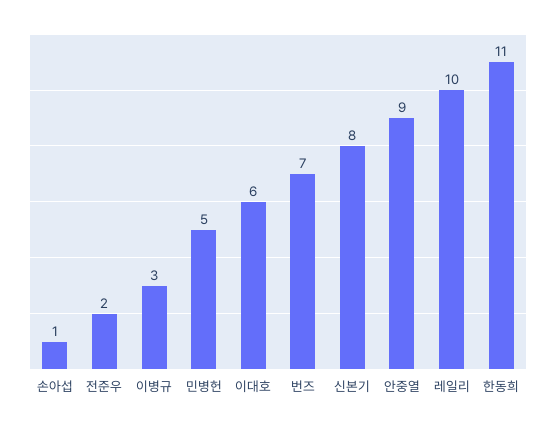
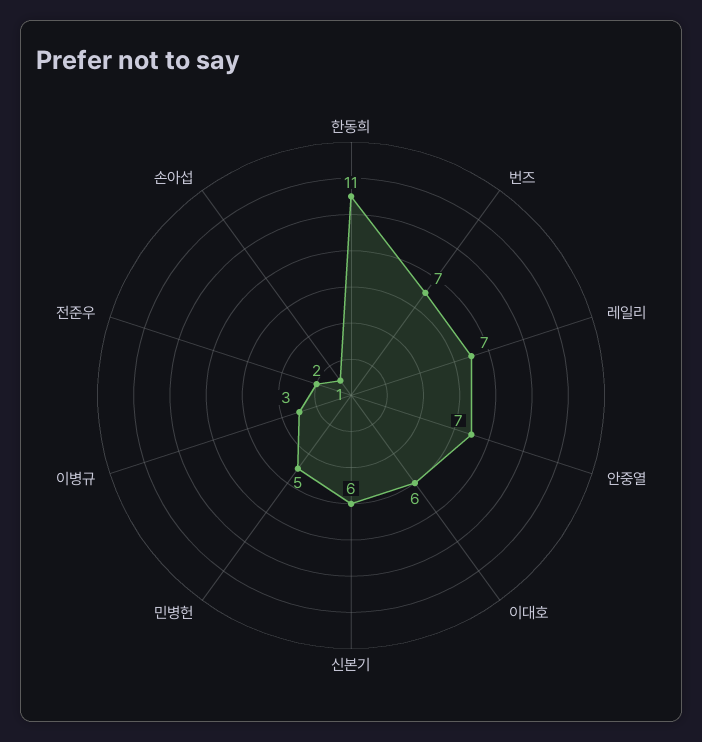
신본기: 8 -> 6
안중열: 9 -> 7
레일리: 10 -> 7

